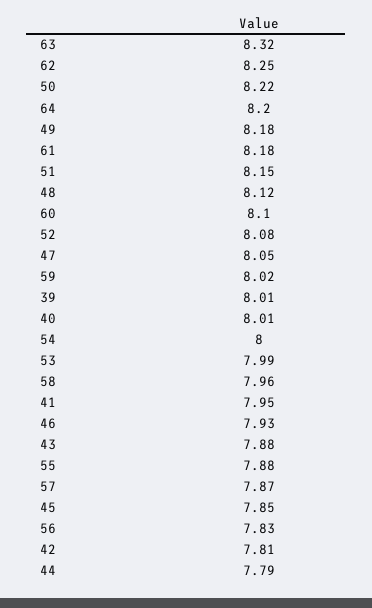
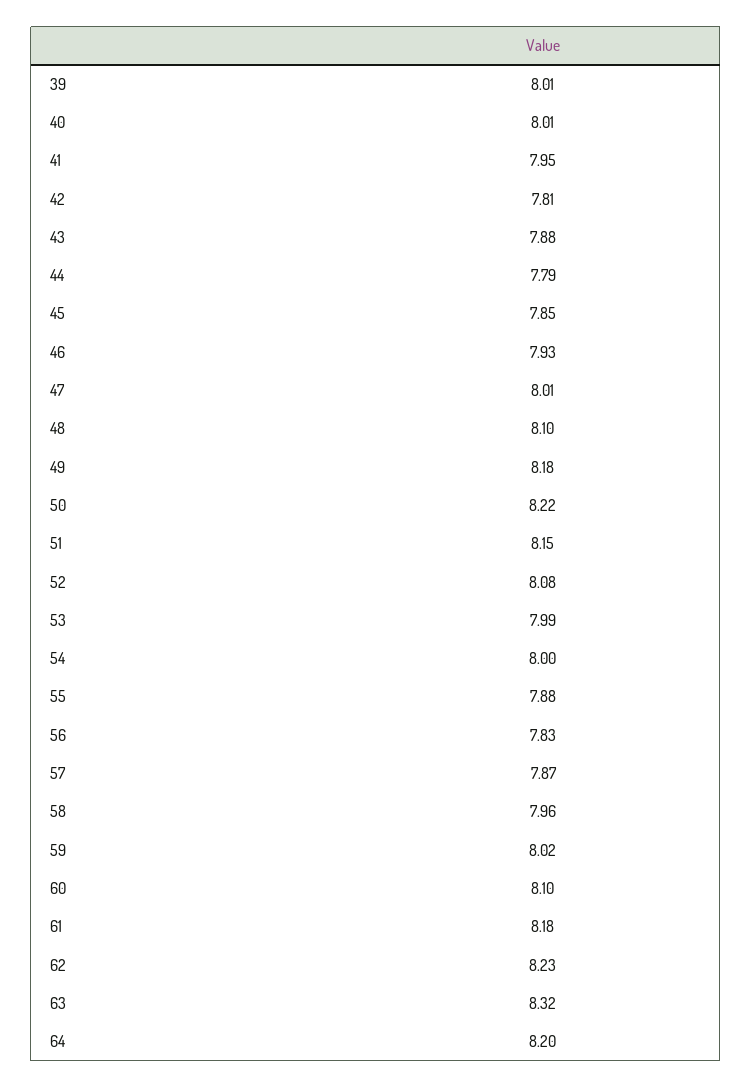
62: 8.25 -> 8.23
48: 8.12 -> 8.1
47: 8.05 -> 8.01

